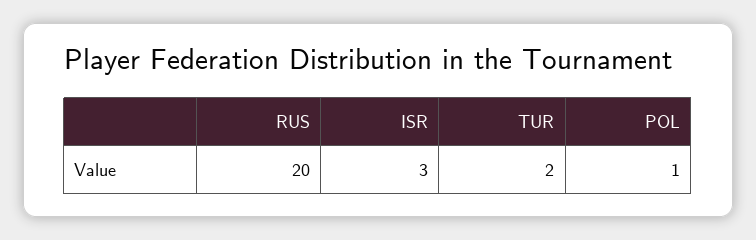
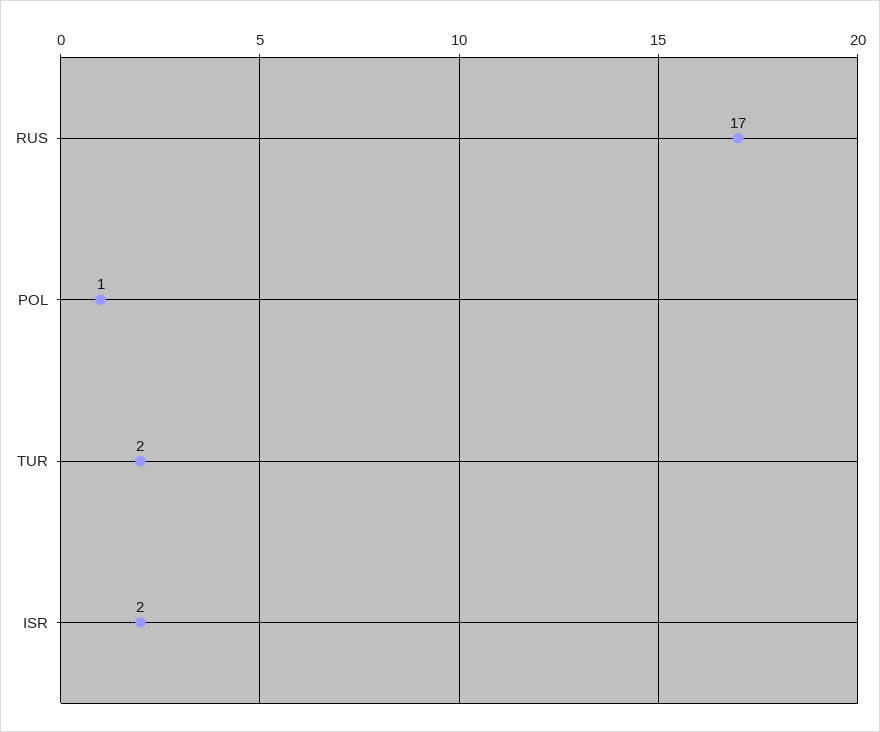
RUS: 20 -> 17
ISR: 3 -> 2

